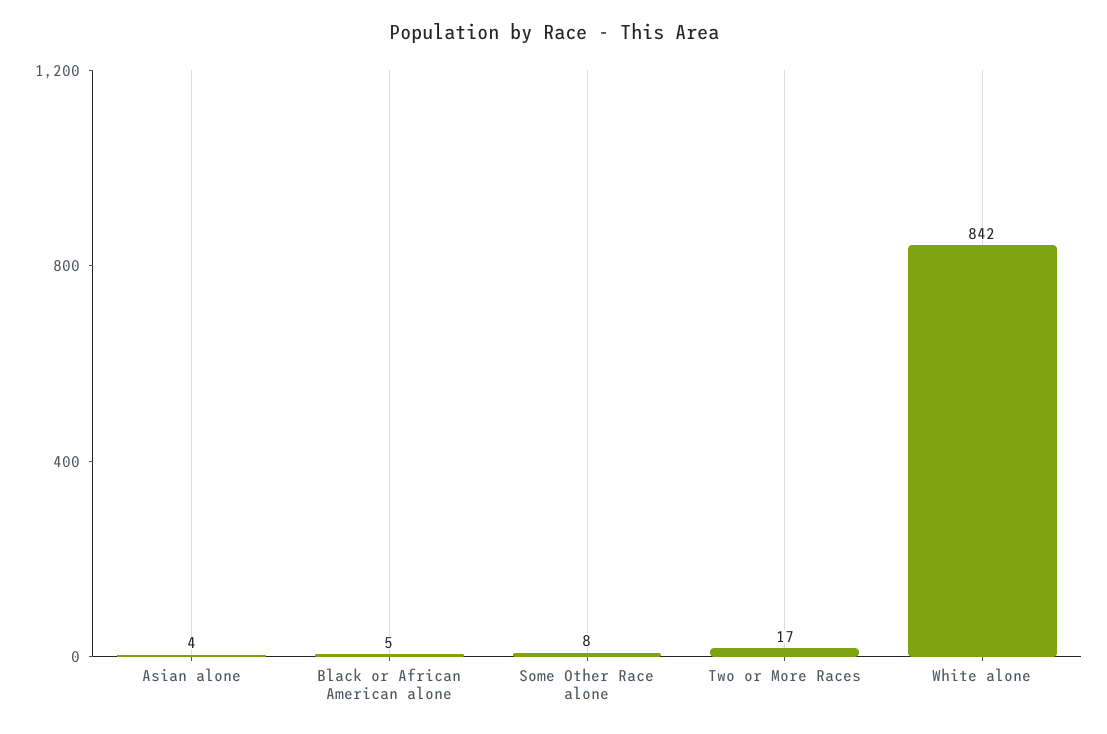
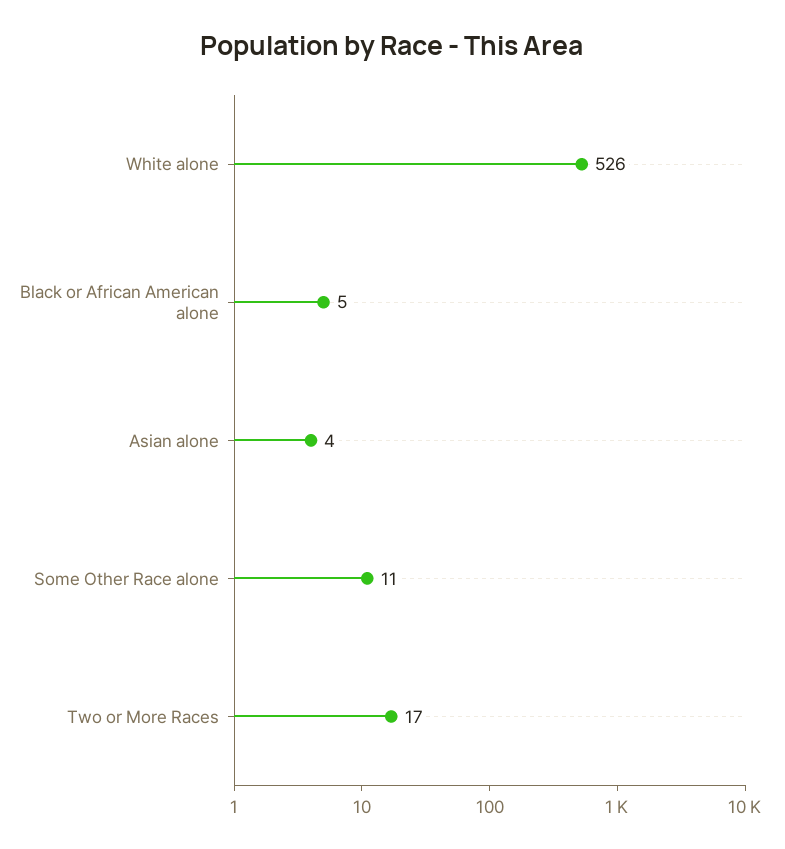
Some Other Race alone: 8 -> 11
White alone: 842 -> 526

